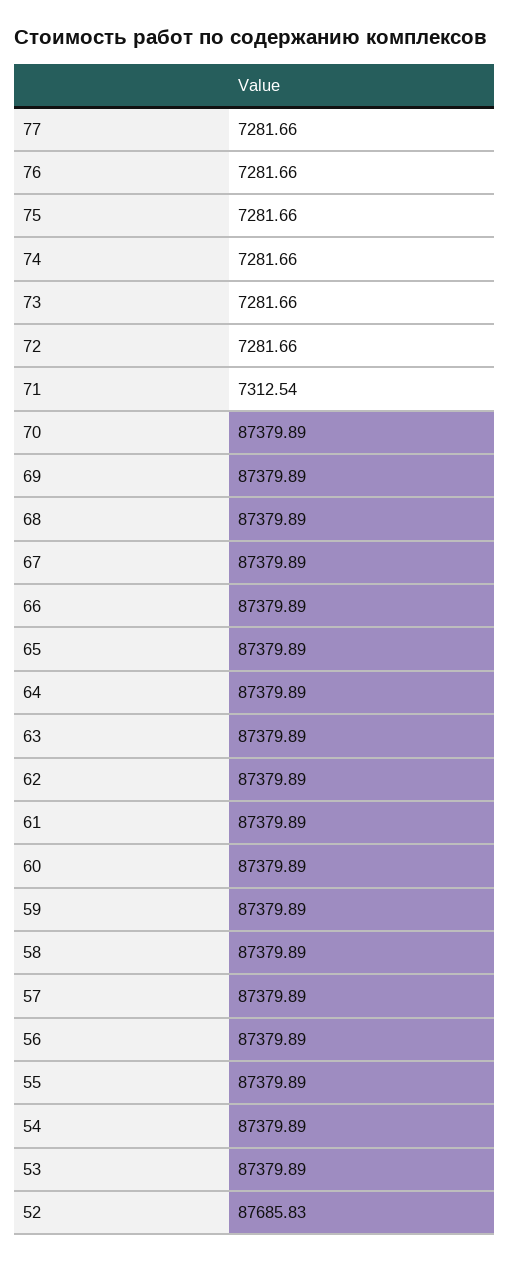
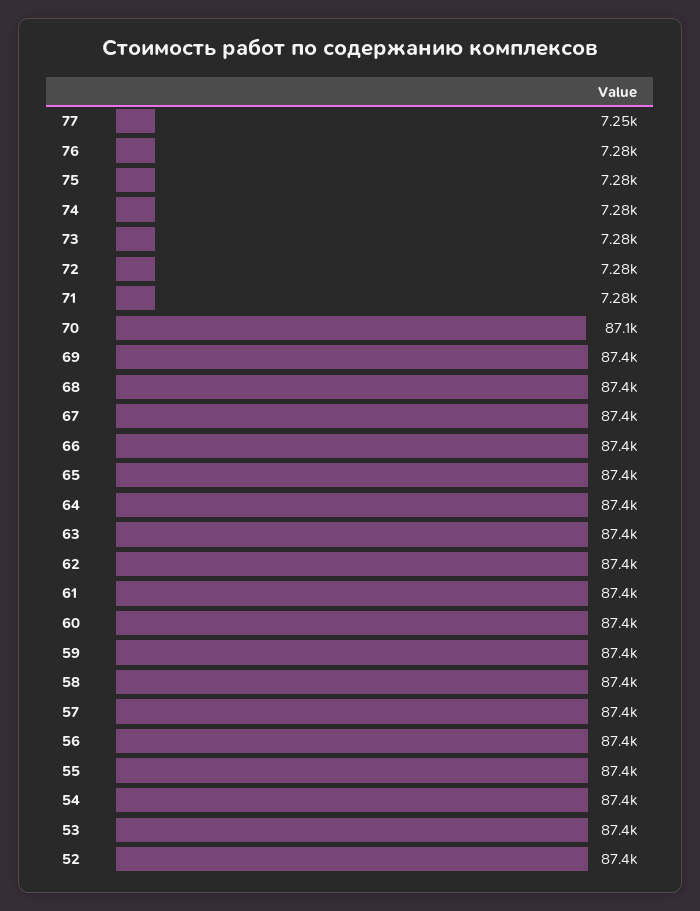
77: 7281.66 -> 7250
71: 7312.54 -> 7280
70: 87379.89 -> 87100
52: 87685.83 -> 87400

